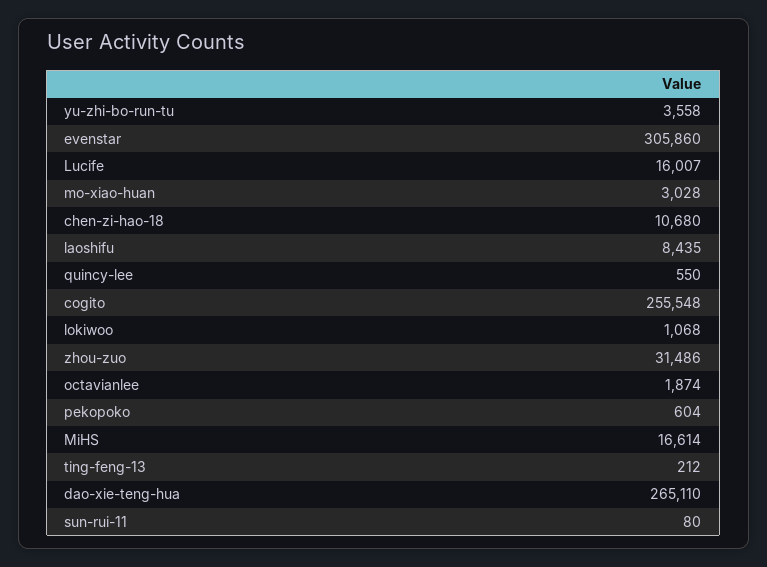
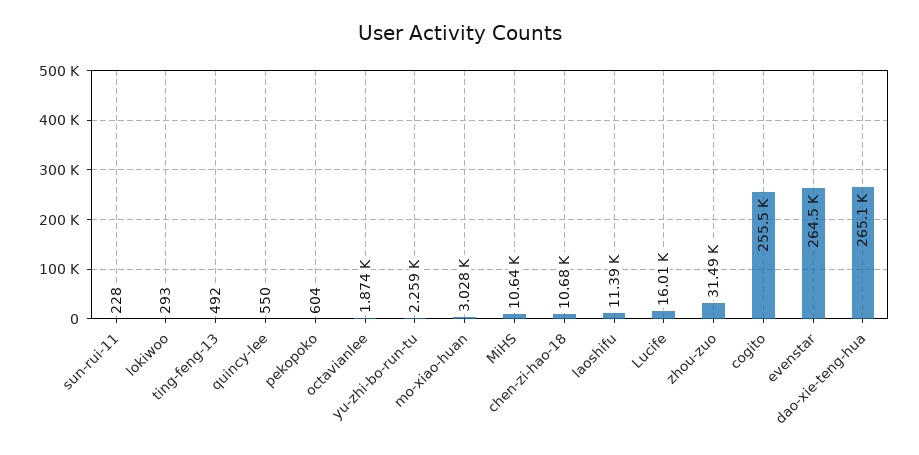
yu-zhi-bo-run-tu: 3558 -> 2259
evenstar: 305860 -> 264500
laoshifu: 8435 -> 11390
lokiwoo: 1068 -> 293
MiHS: 16614 -> 10640
ting-feng-13: 212 -> 492
sun-rui-11: 80 -> 228

